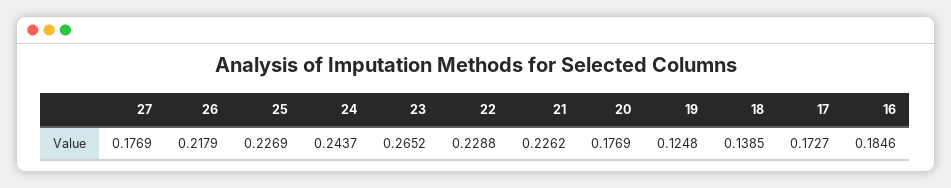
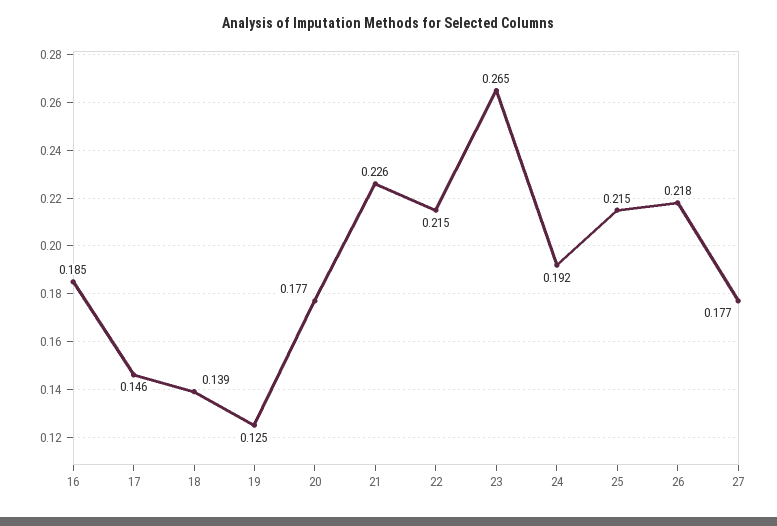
25: 0.2269 -> 0.215
24: 0.2437 -> 0.192
22: 0.2288 -> 0.215
17: 0.1727 -> 0.146

